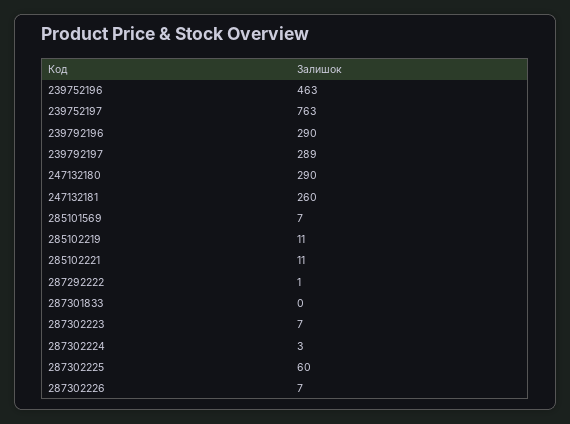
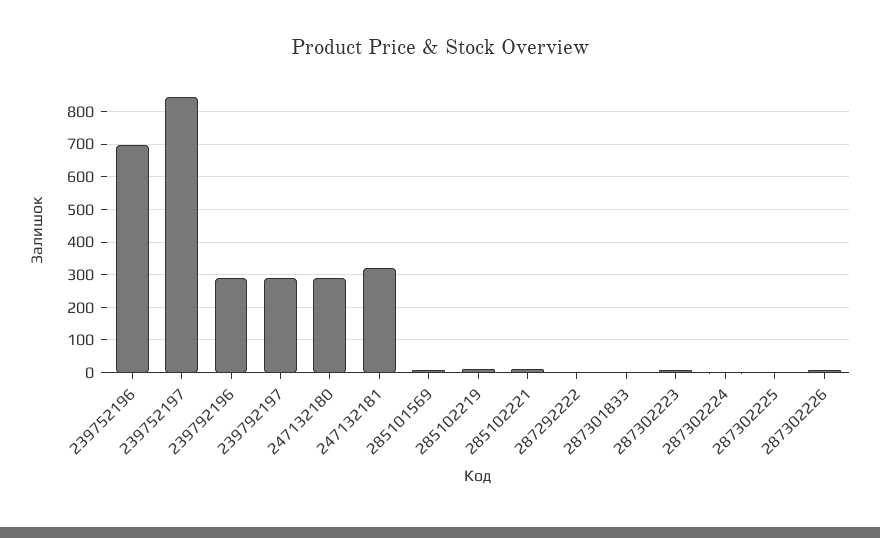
239752196: 463 -> 700
239752197: 763 -> 840
247132181: 260 -> 320
287302225: 60 -> 0

